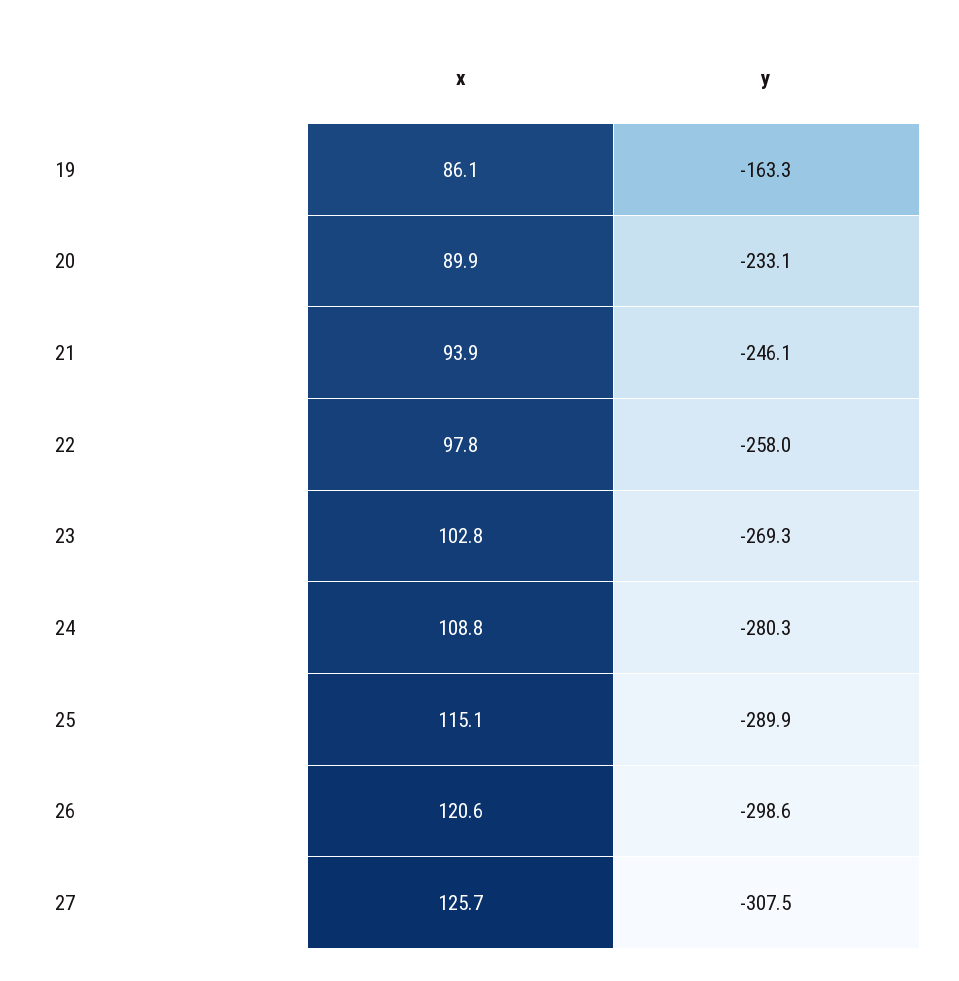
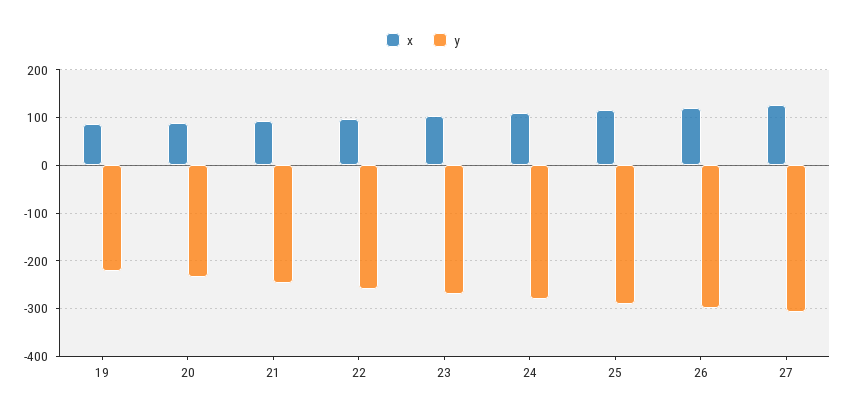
y, 19: -163.3 -> -220

